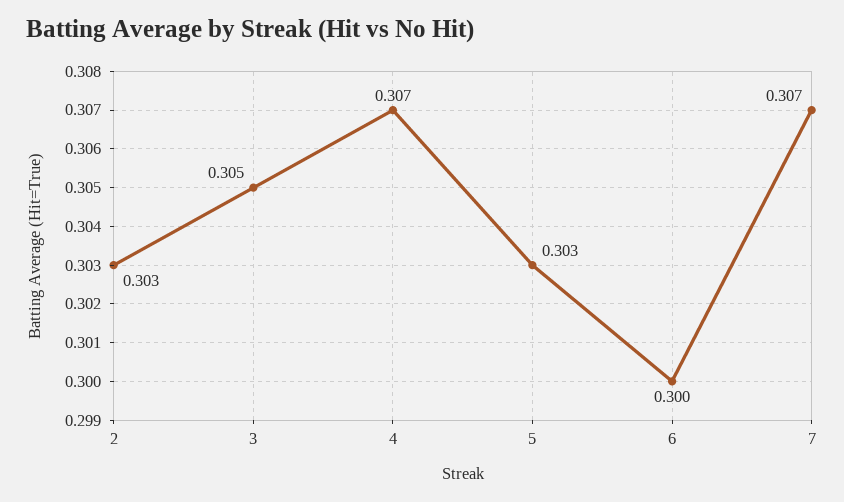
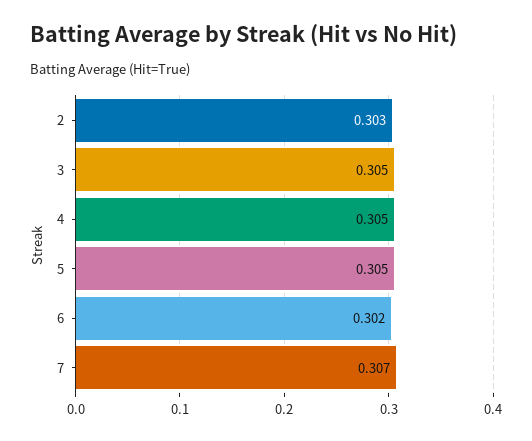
4: 0.307 -> 0.305
5: 0.303 -> 0.305
6: 0.3 -> 0.302

